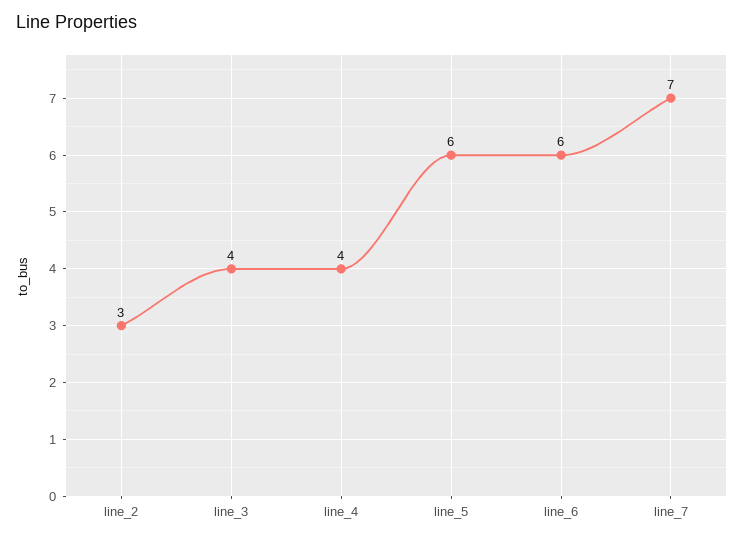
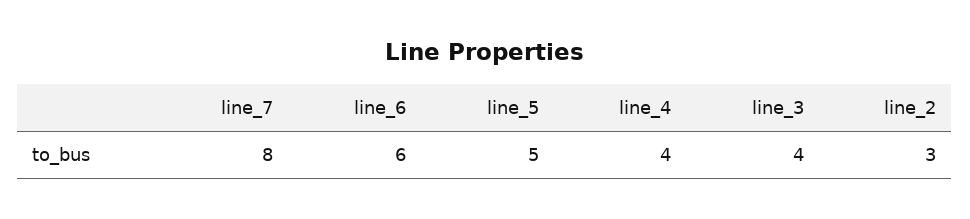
line_5: 6 -> 5
line_7: 7 -> 8

